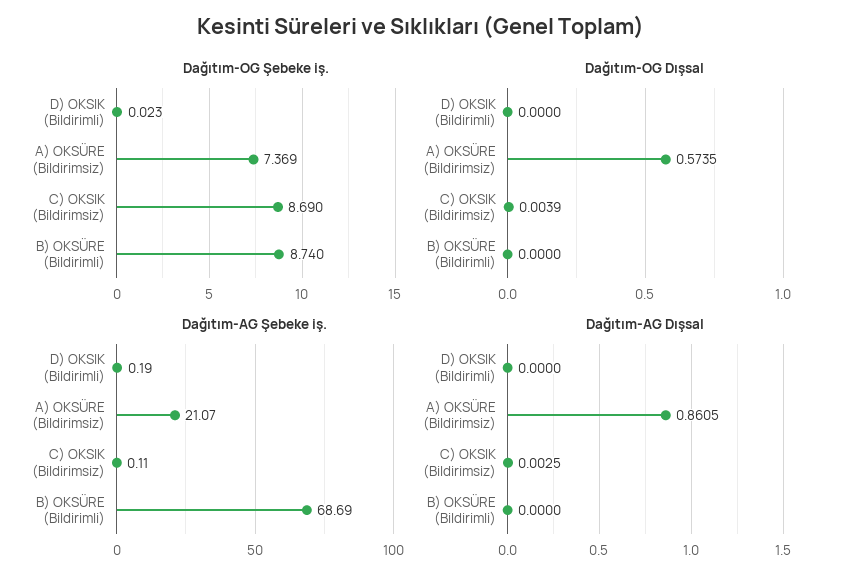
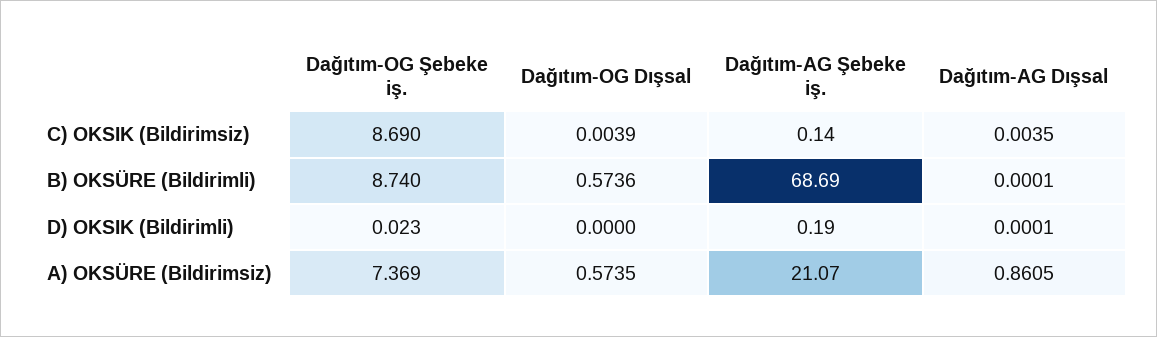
Dağıtım-OG Dışsal, B) OKSÜRE (Bildirimli): 0 -> 0.5736
Dağıtım-AG Şebeke iş., C) OKSIK (Bildirimsiz): 0.11 -> 0.14
Dağıtım-AG Dışsal, D) OKSIK (Bildirimli): 0 -> 0.0001
Dağıtım-AG Dışsal, C) OKSIK (Bildirimsiz): 0.0025 -> 0.0035
Dağıtım-AG Dışsal, B) OKSÜRE (Bildirimli): 0 -> 0.0001

